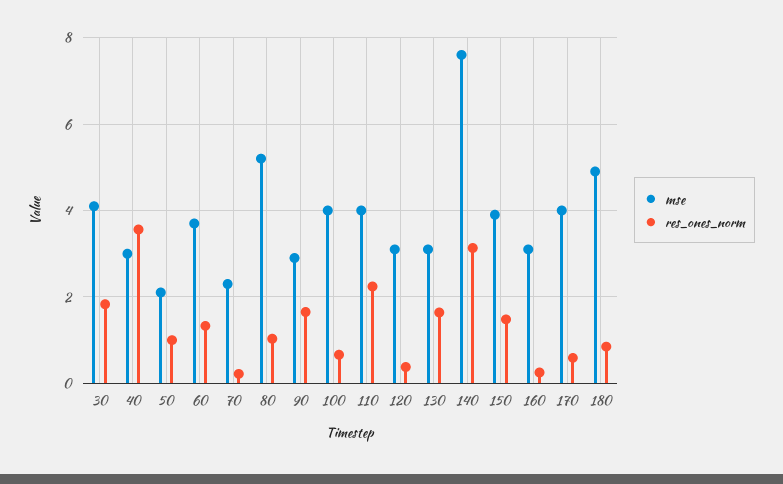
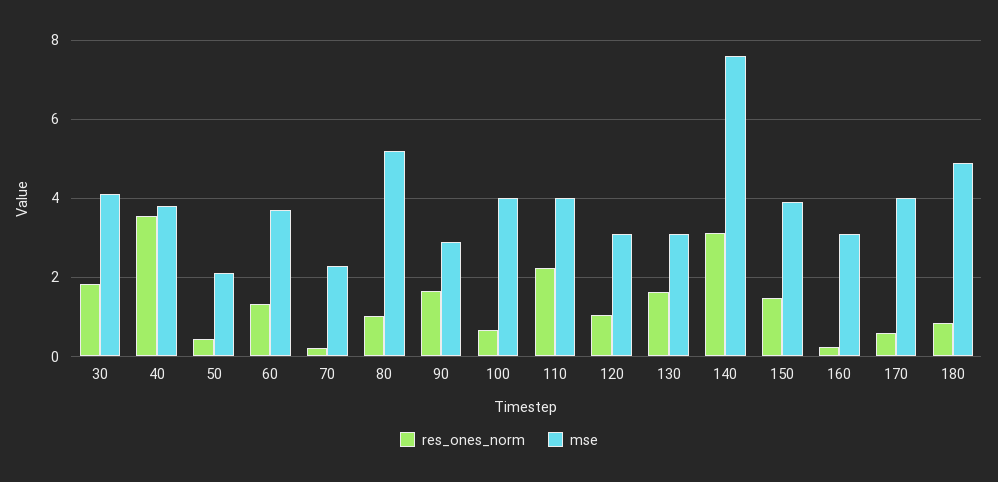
mse, 40: 3 -> 3.8
res_ones_norm, 50: 1 -> 0.4
res_ones_norm, 120: 0.4 -> 1

